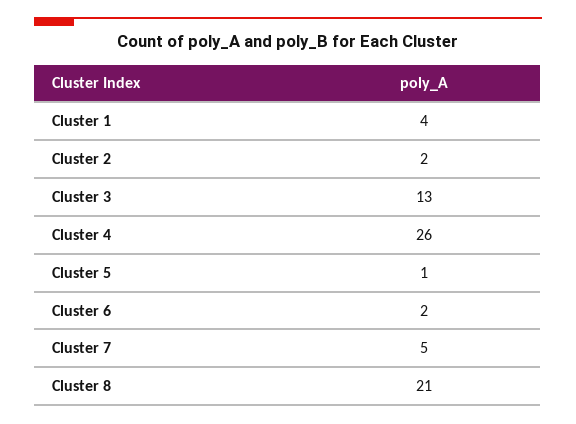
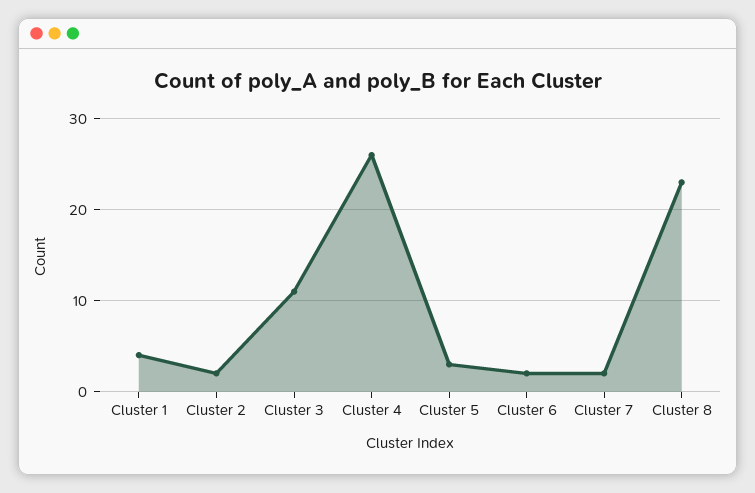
Cluster 3: 13 -> 11
Cluster 5: 1 -> 3
Cluster 7: 5 -> 2
Cluster 8: 21 -> 23

